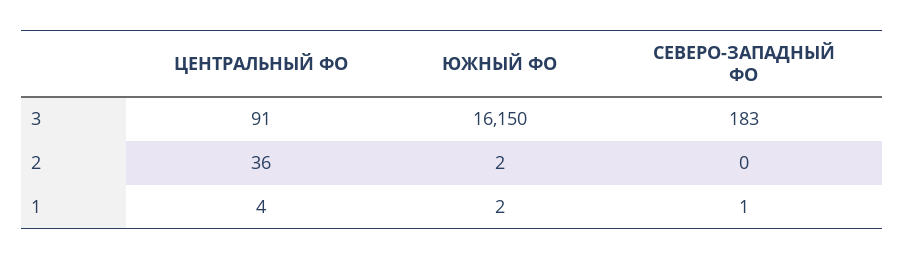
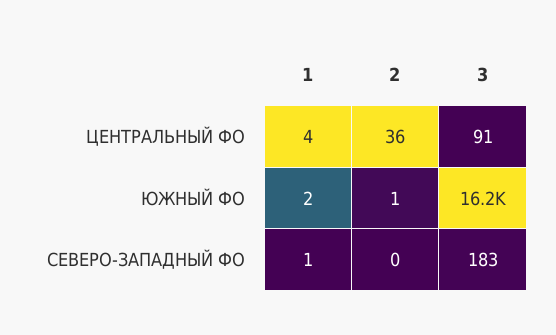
ЮЖНЫЙ ФО, 2: 2 -> 1

